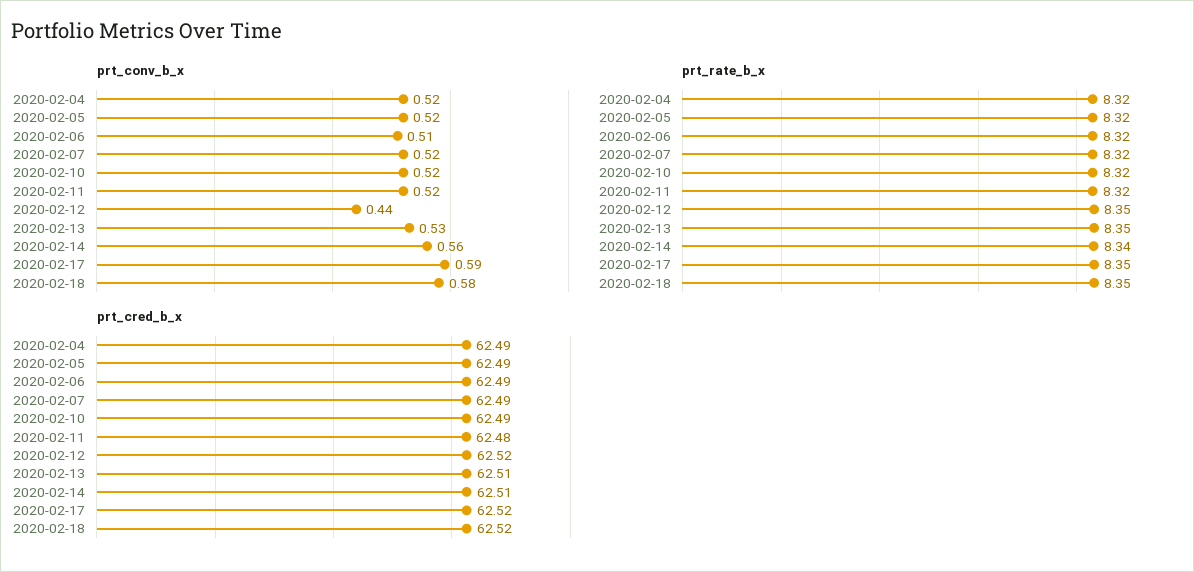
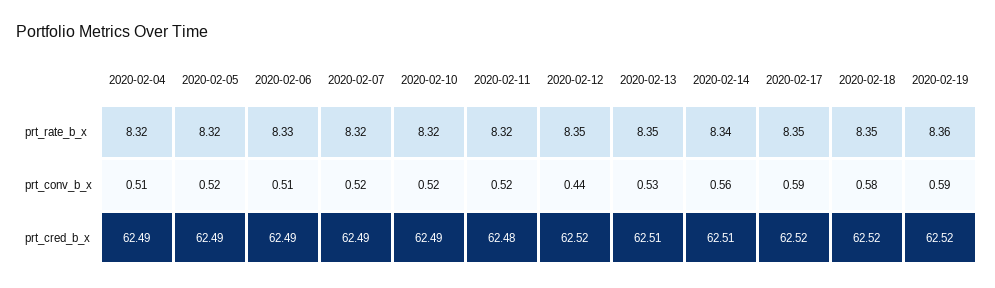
prt_conv_b_x, 2020-02-04: 0.52 -> 0.51
prt_rate_b_x, 2020-02-06: 8.32 -> 8.33
prt_rate_b_x, 2020-02-19: none -> 8.36
prt_conv_b_x, 2020-02-19: none -> 0.59
prt_cred_b_x, 2020-02-19: none -> 62.52

